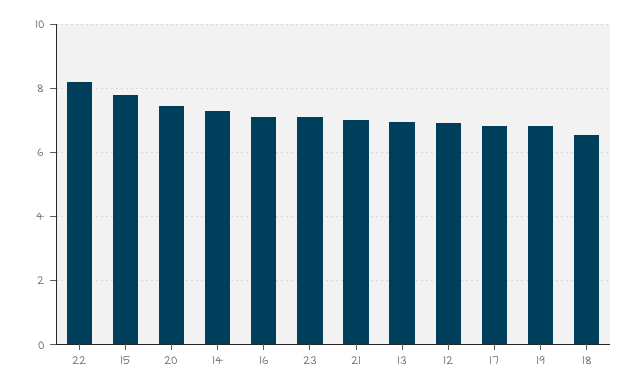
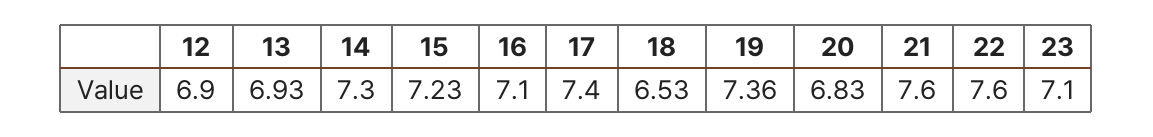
22: 8.2 -> 7.6
15: 7.8 -> 7.23
20: 7.4 -> 6.83
21: 7 -> 7.6
17: 6.8 -> 7.4
19: 6.8 -> 7.36

